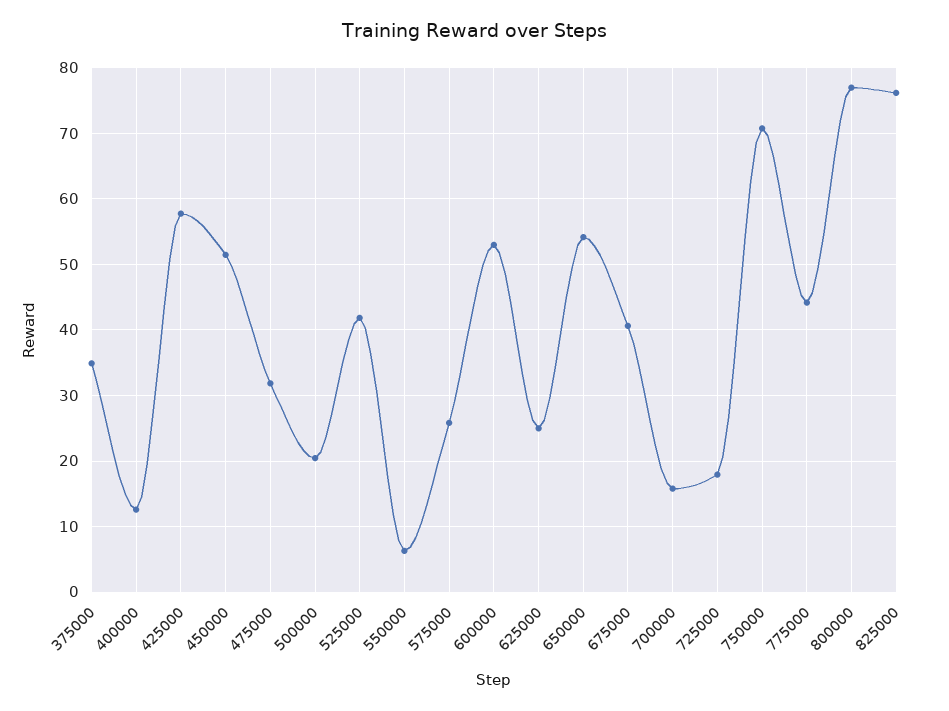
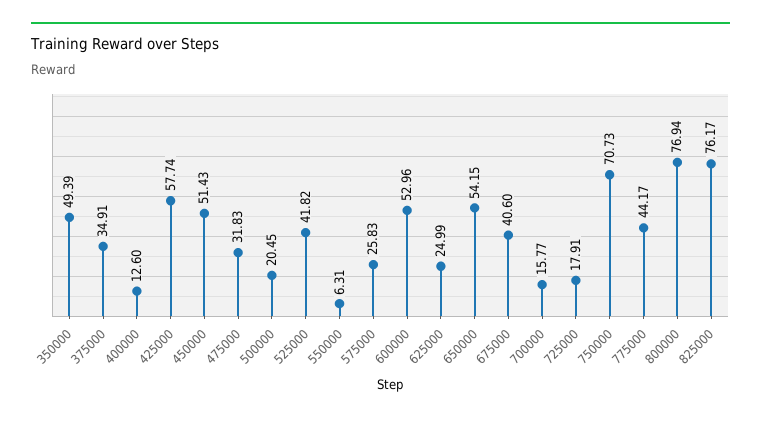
350000: none -> 49.39

